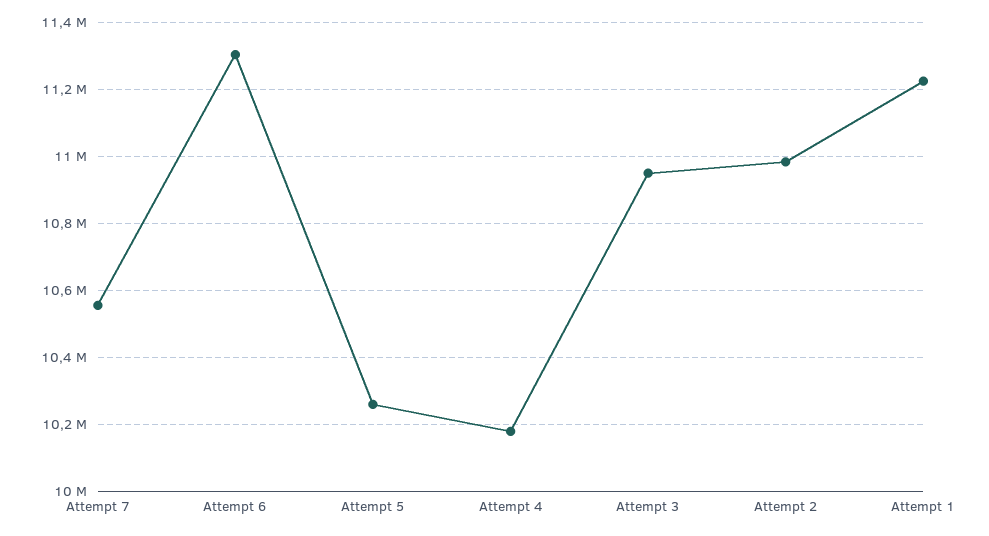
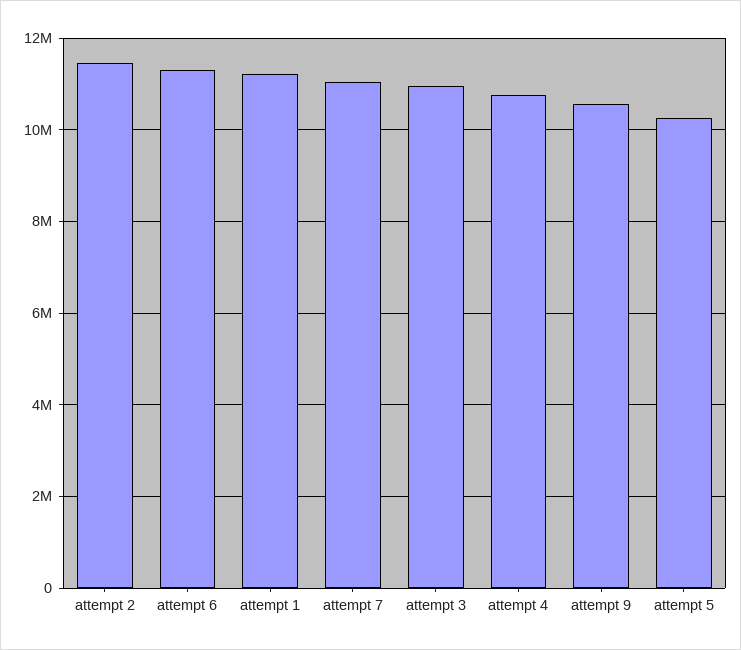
Attempt 7: 10560000 -> 11000000
Attempt 4: 10180000 -> 10800000
Attempt 2: 10980000 -> 11400000
attempt 9: none -> 10600000

